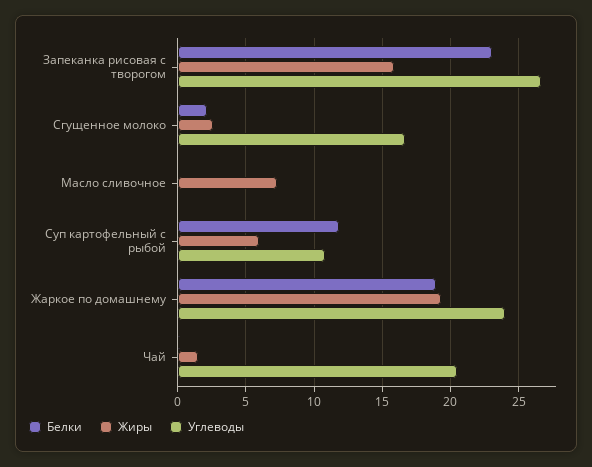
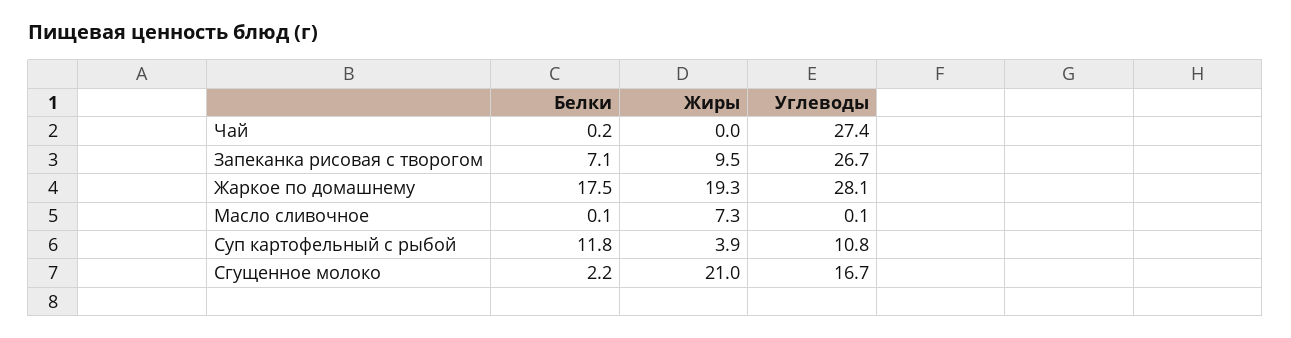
Белки, Запеканка рисовая с творогом: 23 -> 7.1
Жиры, Запеканка рисовая с творогом: 16 -> 9.5
Жиры, Сгущенное молоко: 2.5 -> 21
Жиры, Суп картофельный с рыбой: 6 -> 3.9
Белки, Жаркое по домашнему: 19 -> 17.5
Углеводы, Жаркое по домашнему: 24 -> 28.1
Жиры, Чай: 1.5 -> 0
Углеводы, Чай: 20.5 -> 27.4

